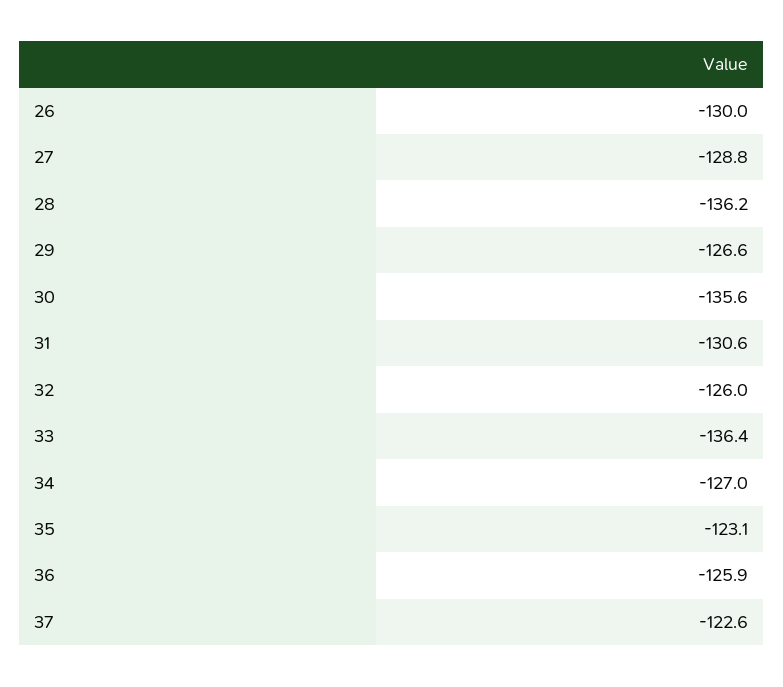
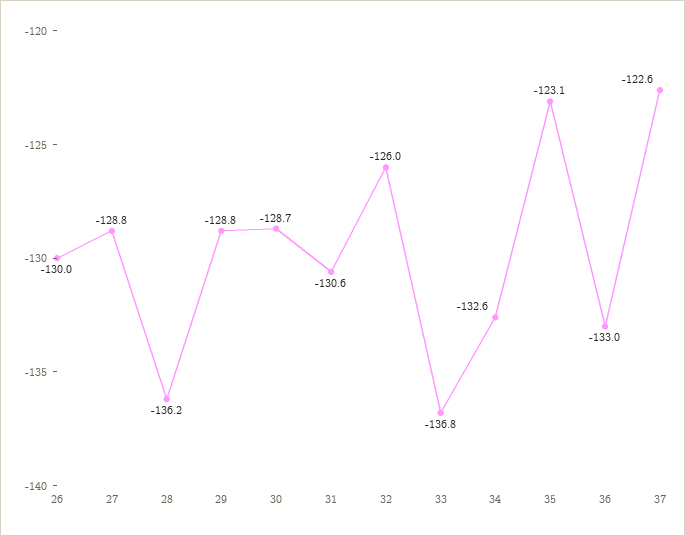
29: -126.6 -> -128.8
30: -135.6 -> -128.7
33: -136.4 -> -136.8
34: -127 -> -132.6
36: -125.9 -> -133

